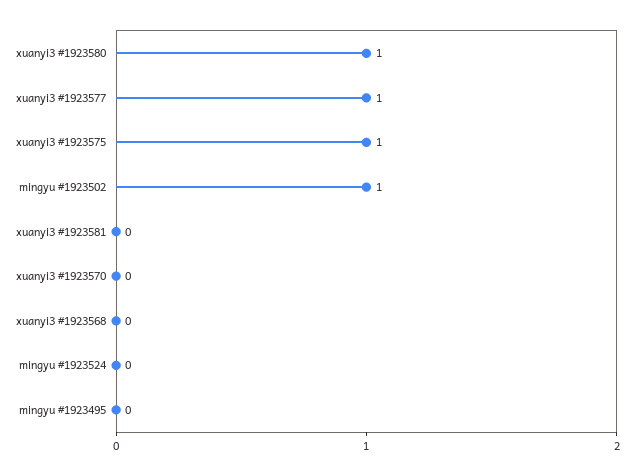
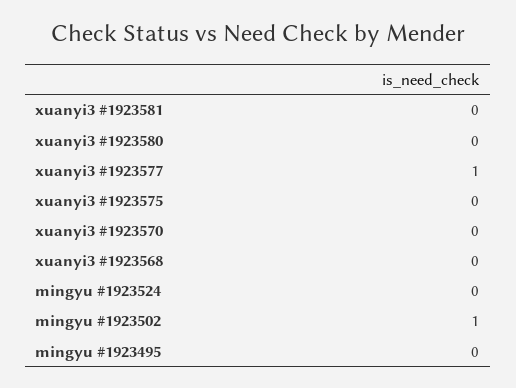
xuanyi3 #1923580: 1 -> 0
xuanyi3 #1923575: 1 -> 0

